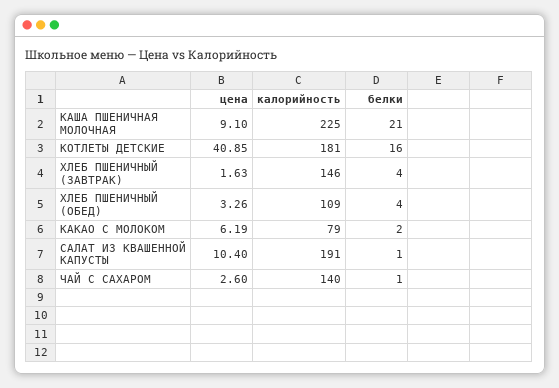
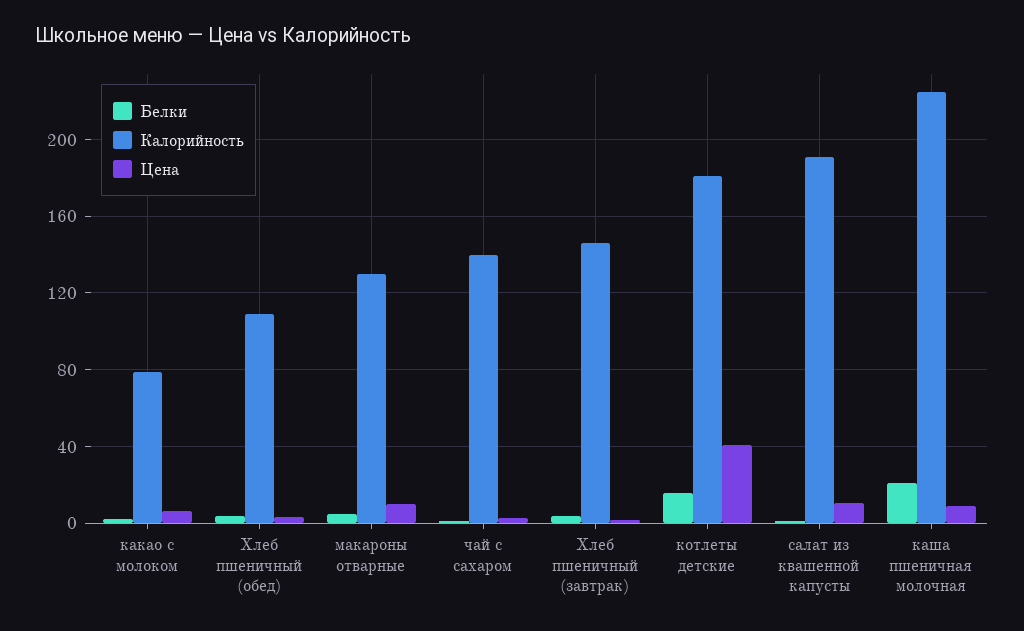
белки, макароны отварные: none -> 5
калорийность, макароны отварные: none -> 130
цена, макароны отварные: none -> 10

